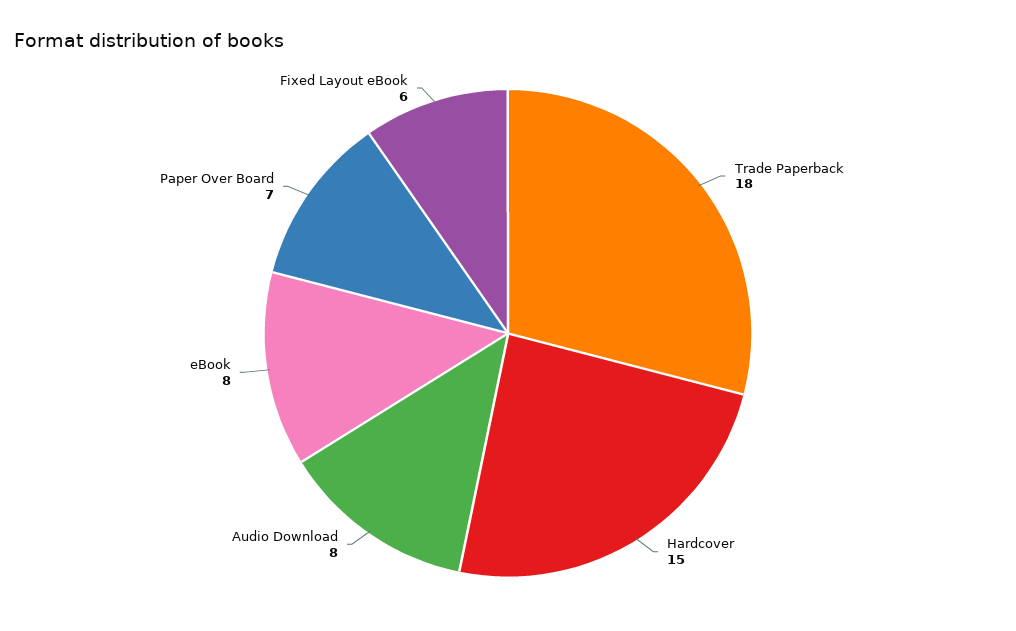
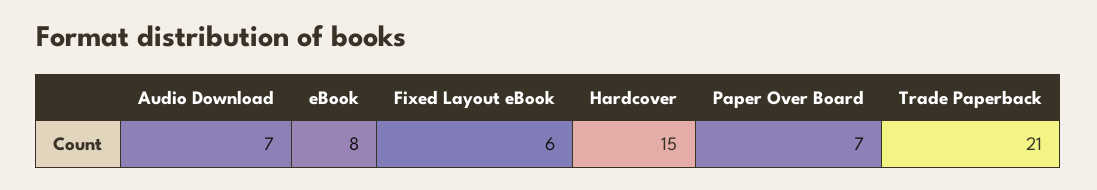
Trade Paperback: 18 -> 21
Audio Download: 8 -> 7

